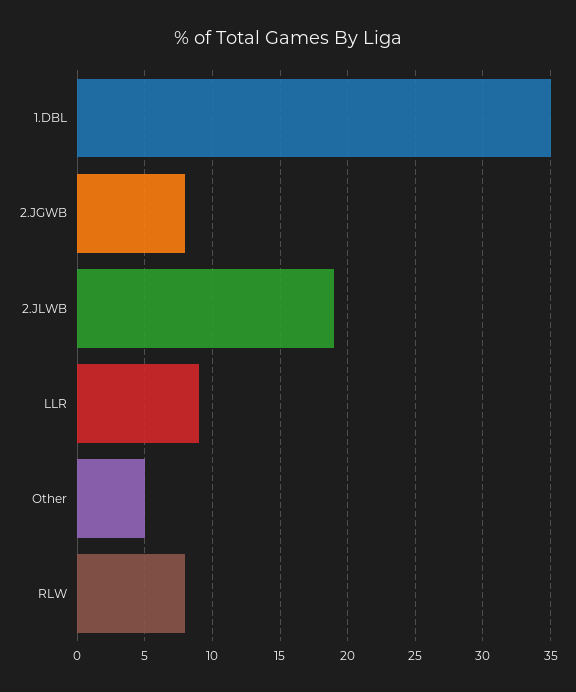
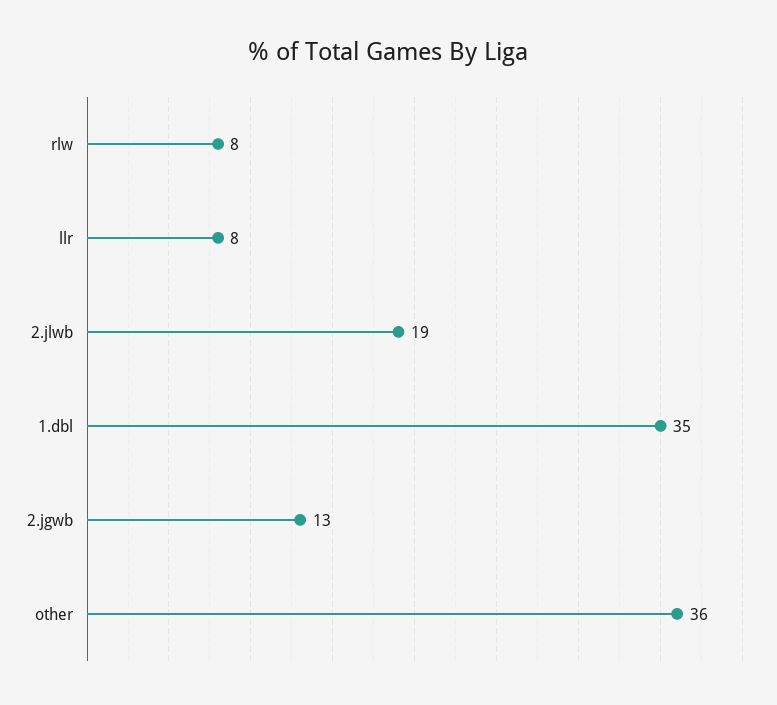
2.JGWB: 8 -> 13
LLR: 9 -> 8
Other: 5 -> 36

